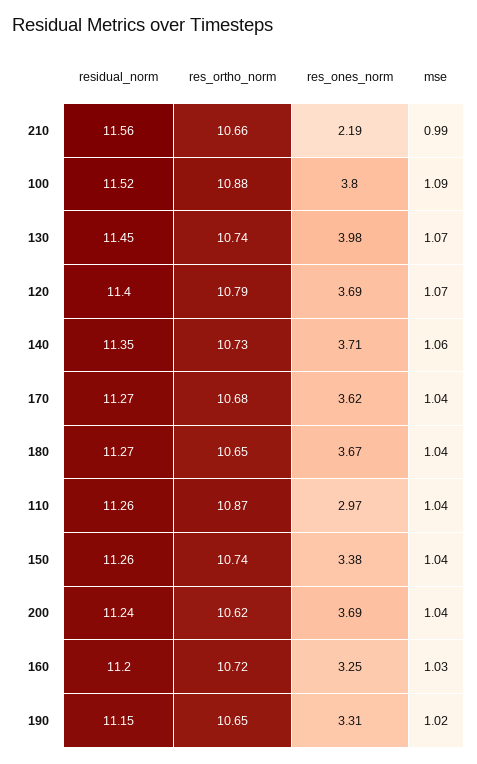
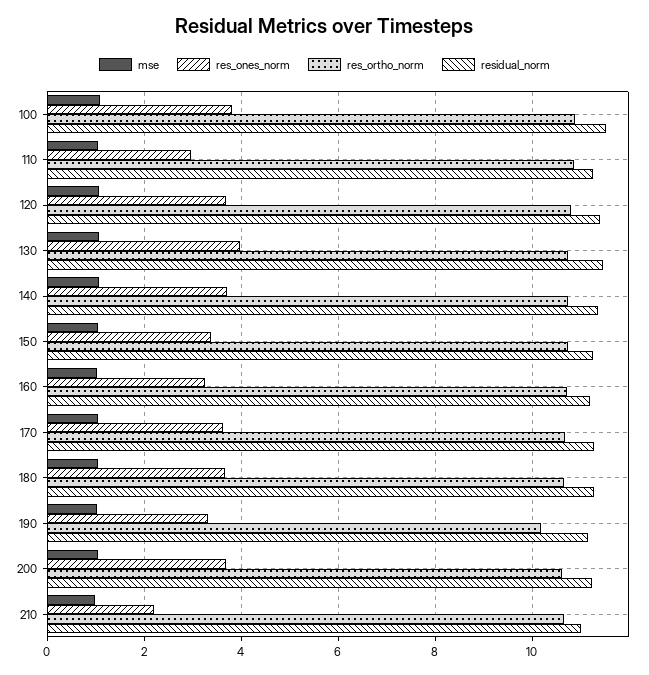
residual_norm, 210: 11.56 -> 11
res_ortho_norm, 190: 10.65 -> 10.2

